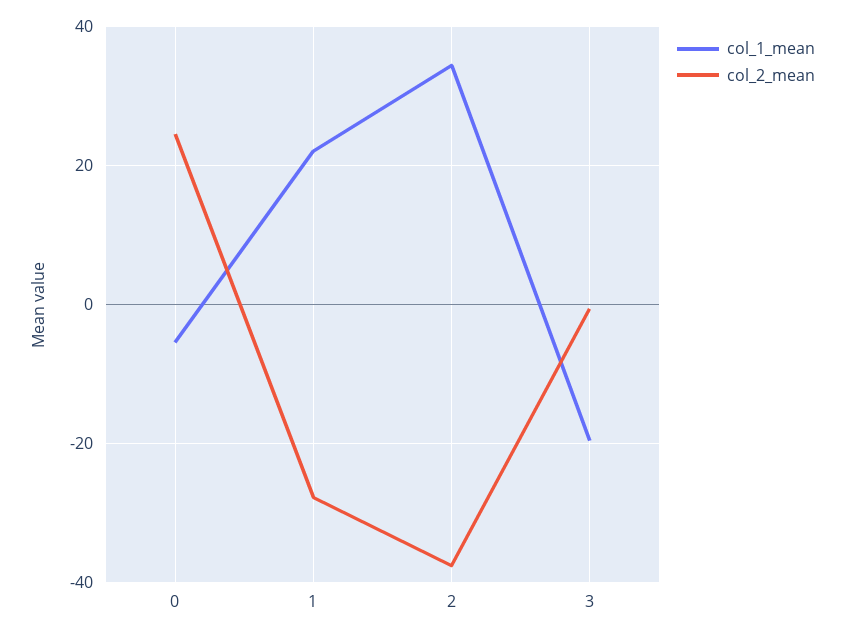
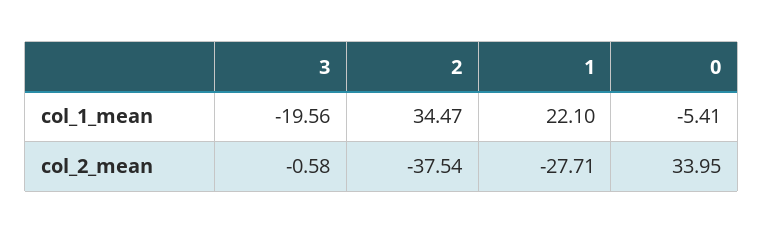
col_2_mean, 0: 24 -> 33.95

